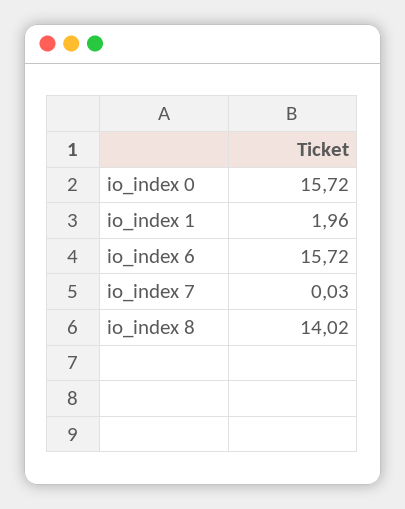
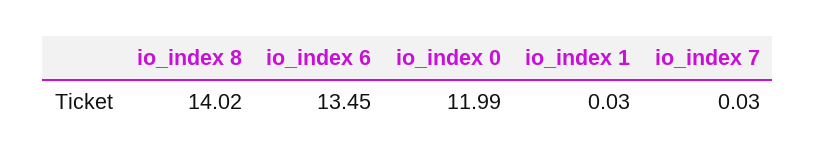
io_index 0: 15.72 -> 11.99
io_index 1: 1.96 -> 0.03
io_index 6: 15.72 -> 13.45

